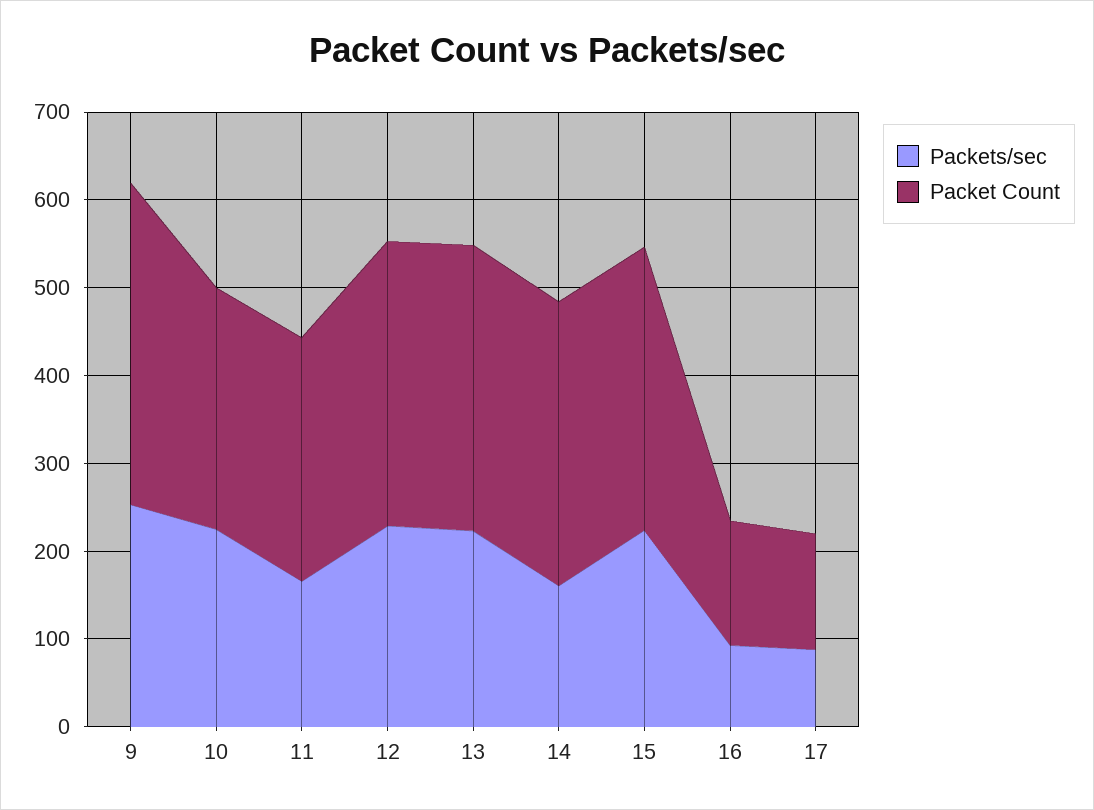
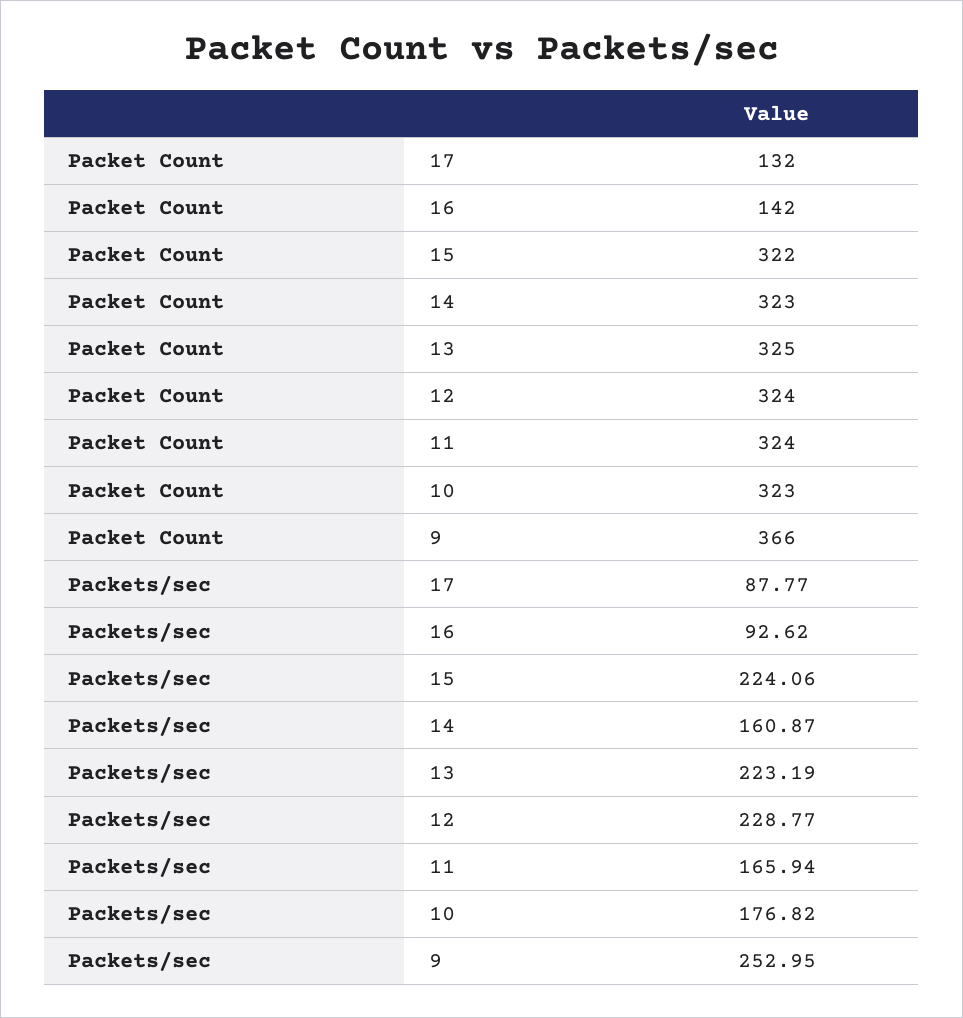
Packets/sec, 10: 220 -> 176.82
Packet Count, 10: 280 -> 323
Packet Count, 11: 280 -> 324

